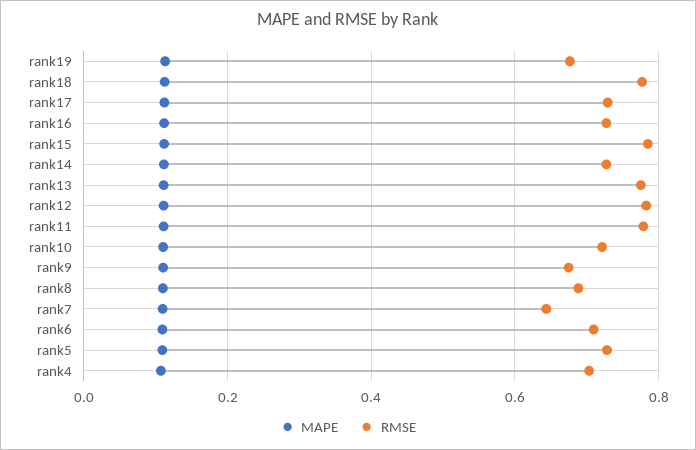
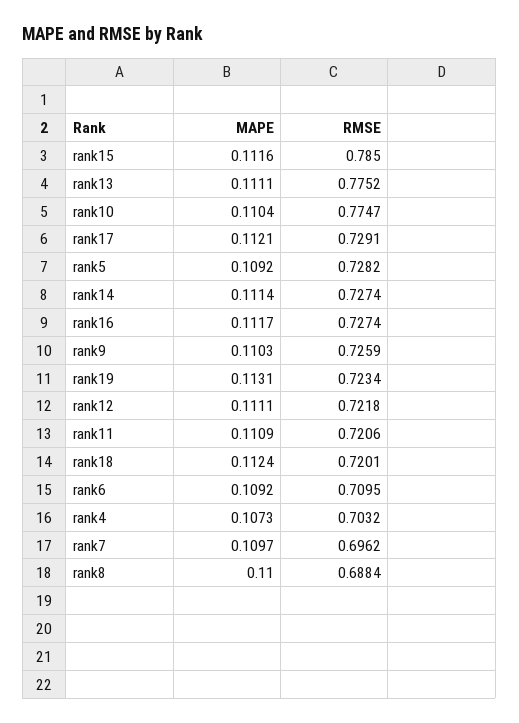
RMSE, rank19: 0.68 -> 0.7234
RMSE, rank18: 0.78 -> 0.7201
RMSE, rank12: 0.78 -> 0.7218
RMSE, rank11: 0.78 -> 0.7206
RMSE, rank10: 0.72 -> 0.7747
RMSE, rank9: 0.68 -> 0.7259
RMSE, rank7: 0.64 -> 0.6962

